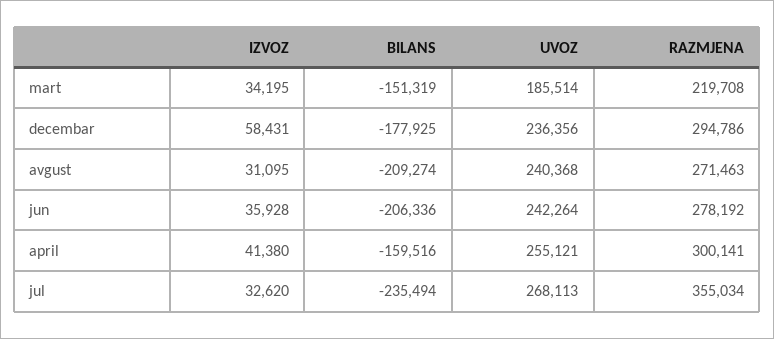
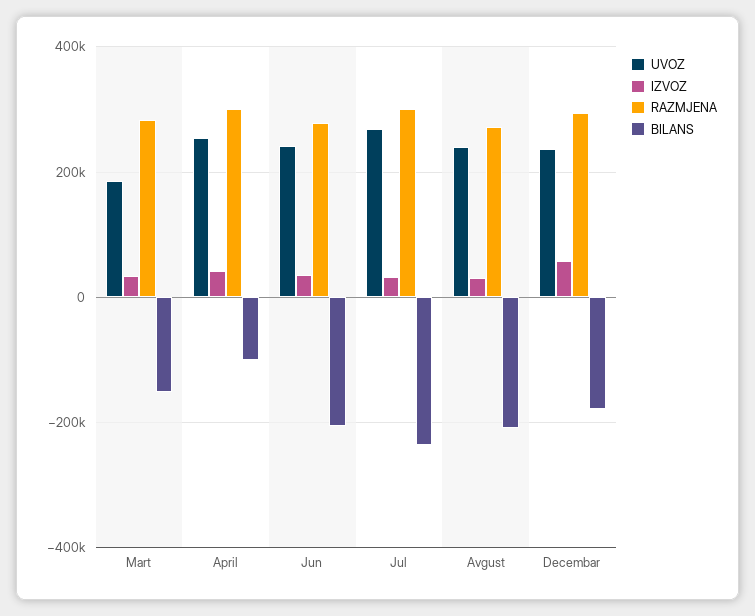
RAZMJENA, mart: 219708 -> 280000
BILANS, april: -159516 -> -100000
RAZMJENA, jul: 355034 -> 300000

